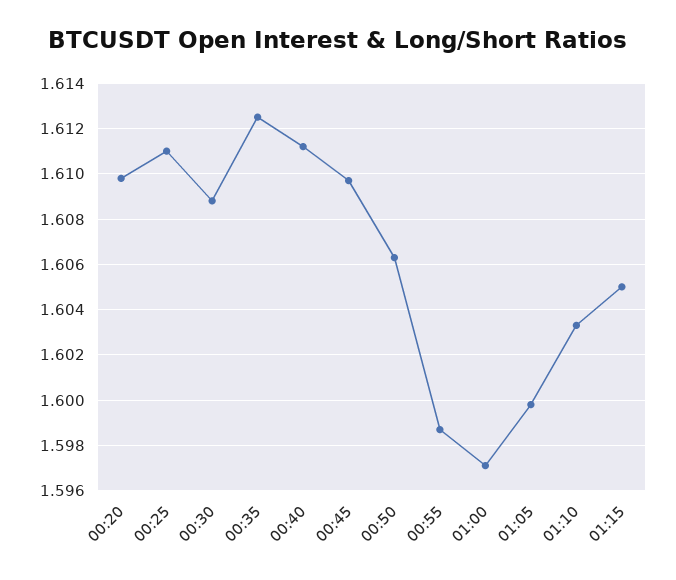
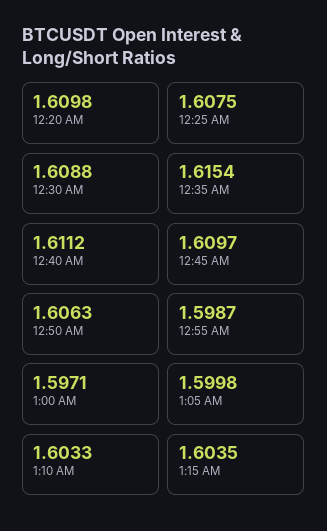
00:25: 1.611 -> 1.6075
00:35: 1.6125 -> 1.6154
01:15: 1.605 -> 1.6035

